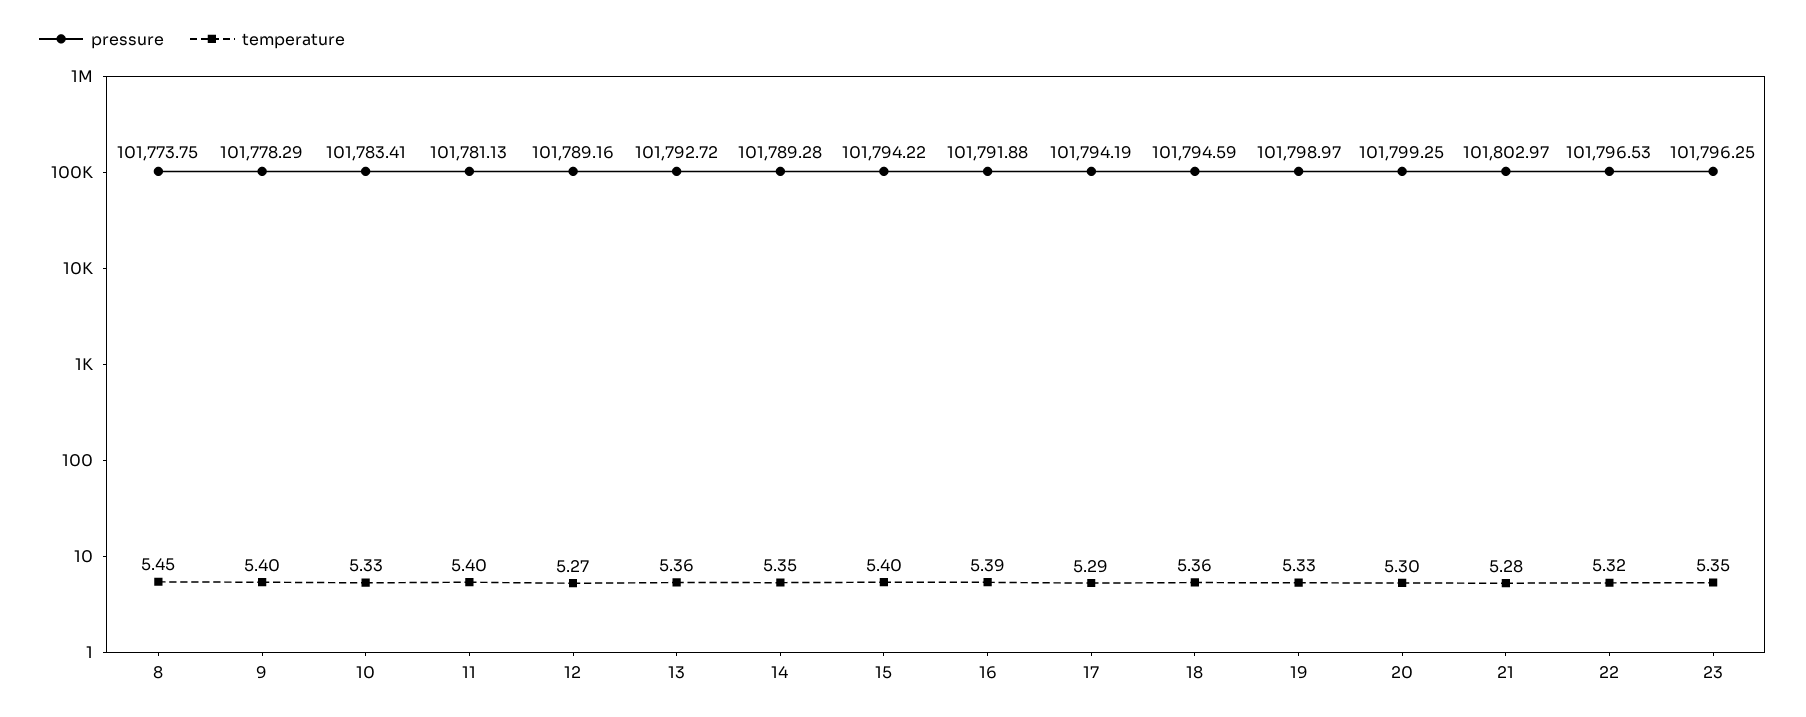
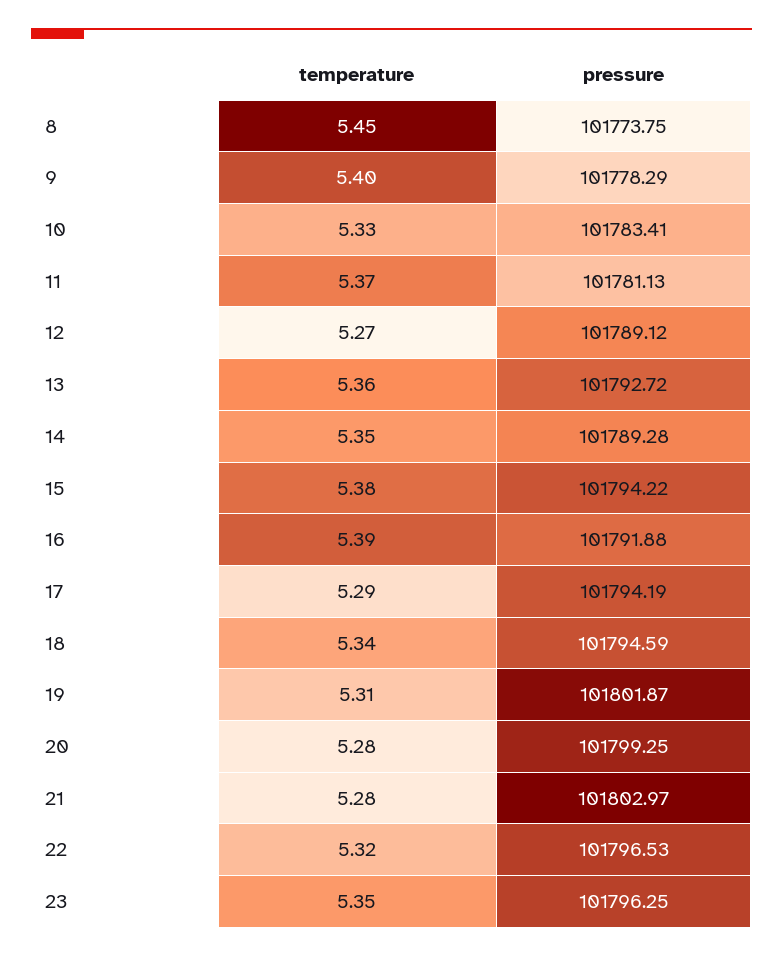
temperature, 11: 5.4 -> 5.37
pressure, 12: 101789.16 -> 101789.12
temperature, 15: 5.4 -> 5.38
temperature, 18: 5.36 -> 5.34
pressure, 19: 101798.97 -> 101801.87
temperature, 19: 5.33 -> 5.31
temperature, 20: 5.3 -> 5.28

